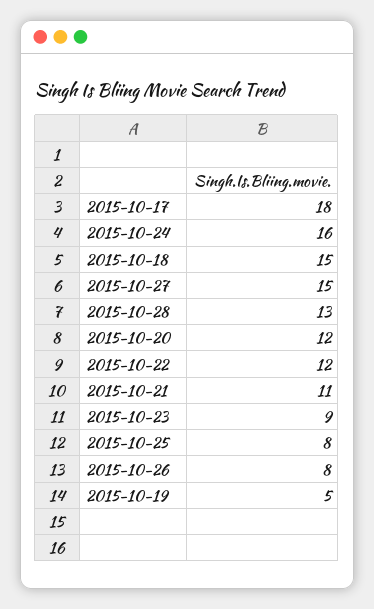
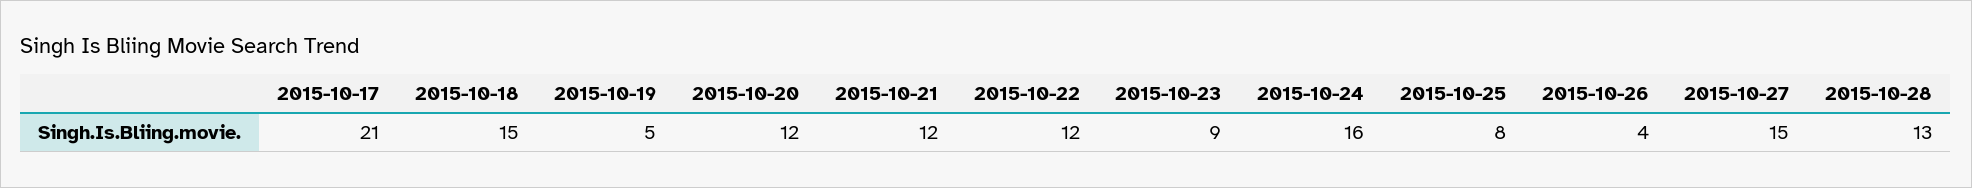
2015-10-17: 18 -> 21
2015-10-21: 11 -> 12
2015-10-26: 8 -> 4

